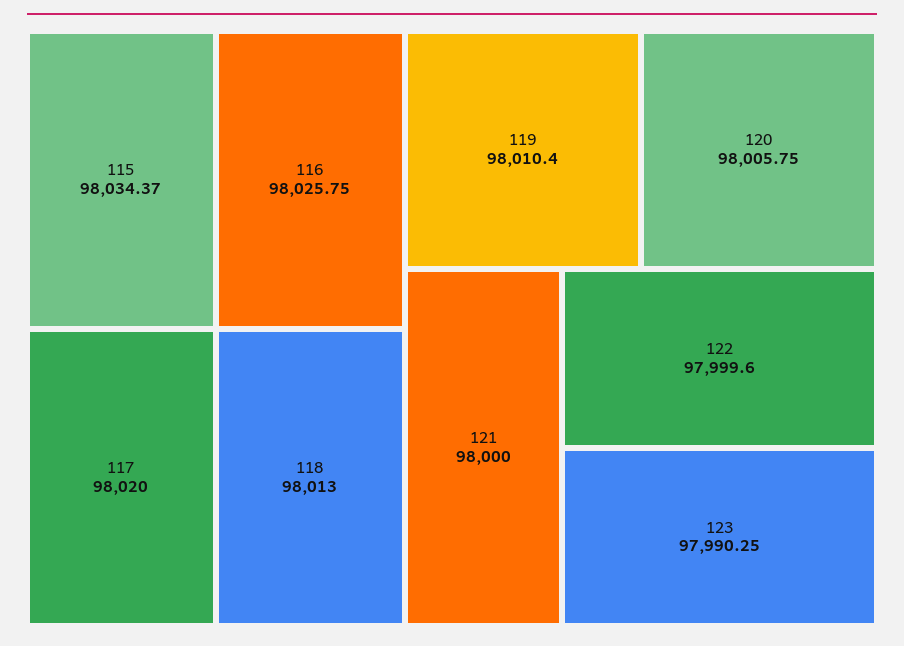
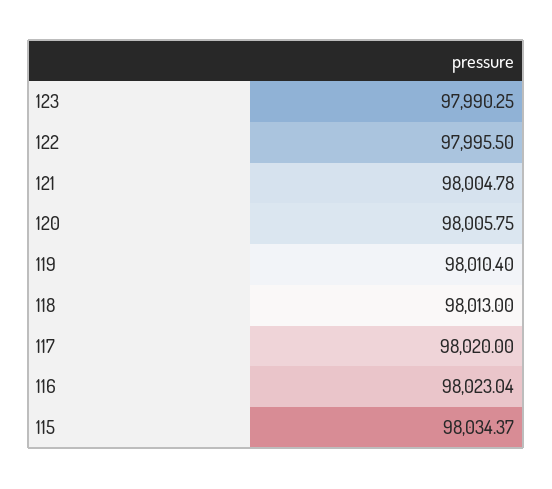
116: 98025.75 -> 98023.04
121: 98000 -> 98004.78
122: 97999.6 -> 97995.5

